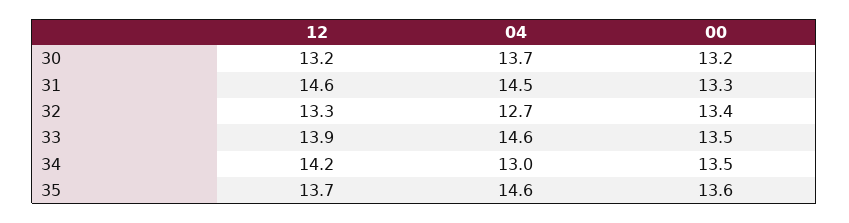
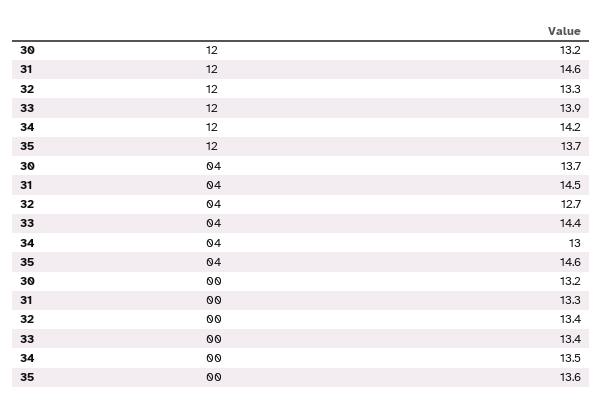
04, 33: 14.6 -> 14.4
00, 33: 13.5 -> 13.4

